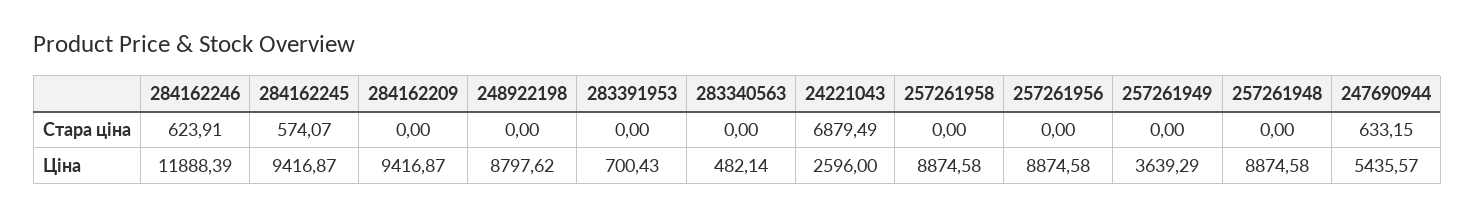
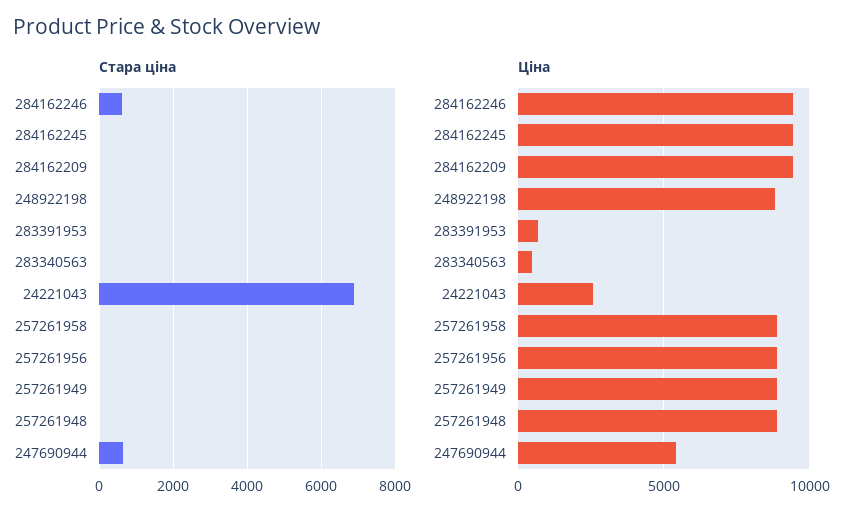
Стара ціна, 284162245: 574.07 -> 0
Ціна, 284162246: 11888.39 -> 9500
Ціна, 257261949: 3639.29 -> 9000

